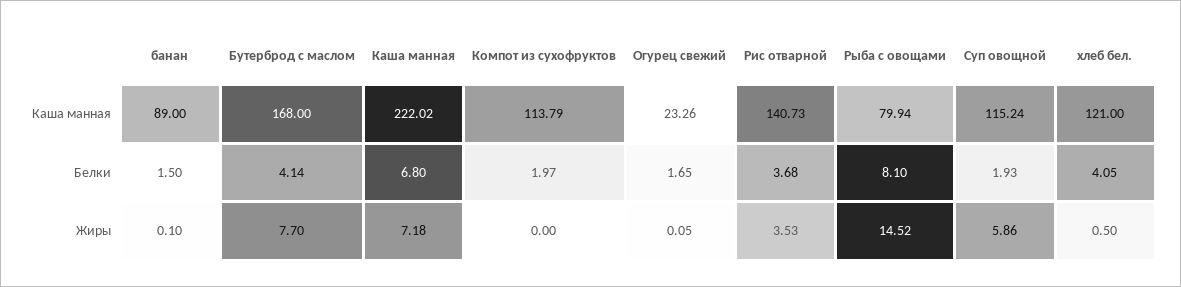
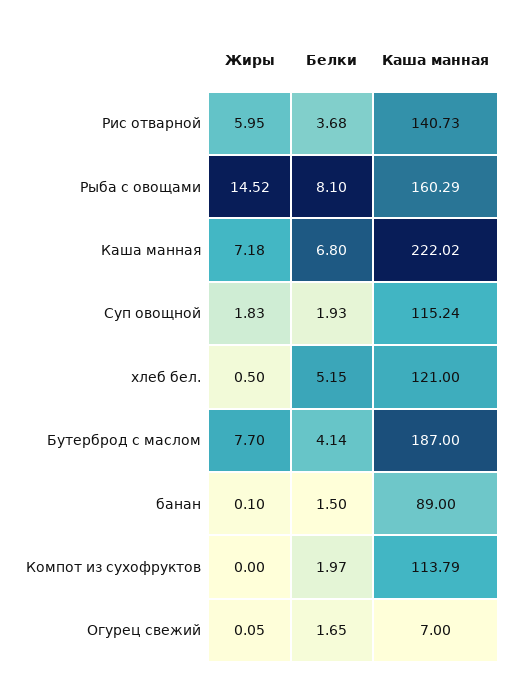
Бутерброд с маслом, Каша манная: 168 -> 187
Огурец свежий, Каша манная: 23.26 -> 7
Рыба с овощами, Каша манная: 79.94 -> 160.29
хлеб бел., Белки: 4.05 -> 5.15
Рис отварной, Жиры: 3.53 -> 5.95
Суп овощной, Жиры: 5.86 -> 1.83

